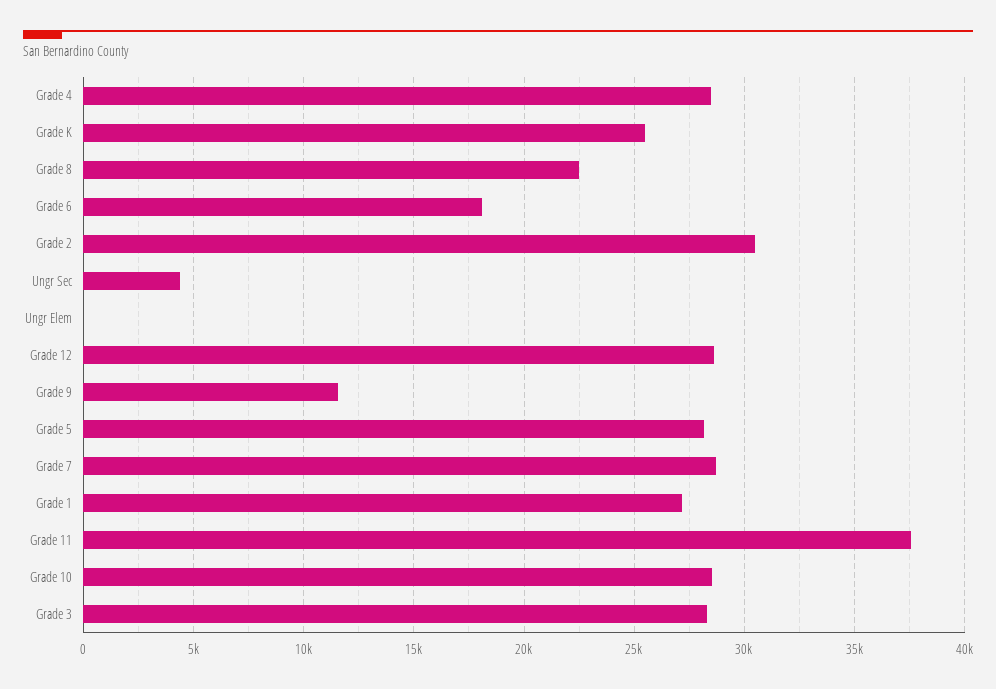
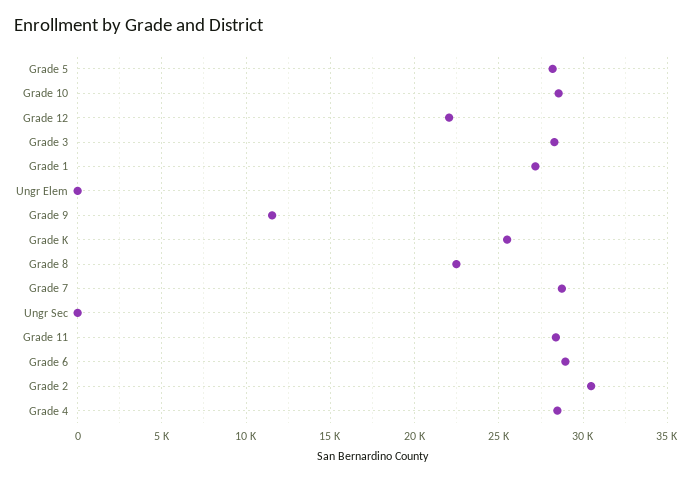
Grade 6: 18000 -> 29000
Ungr Sec: 4500 -> 0
Grade 12: 28500 -> 22000
Grade 11: 37500 -> 28500

